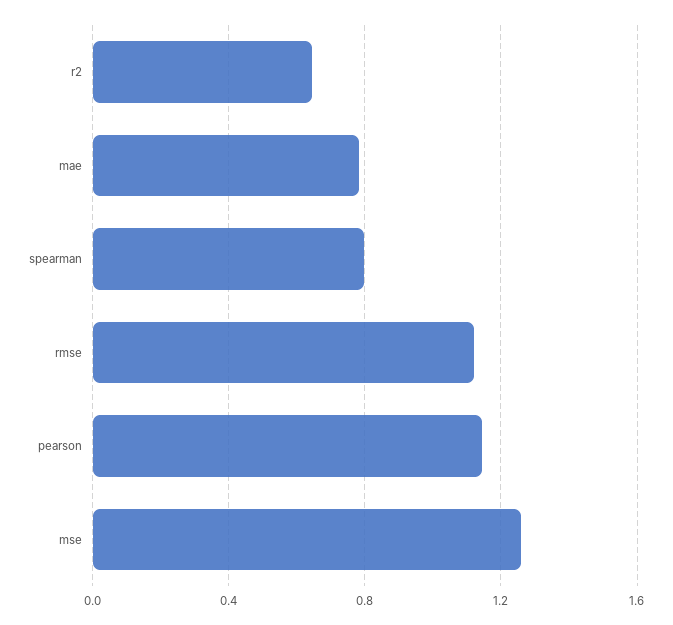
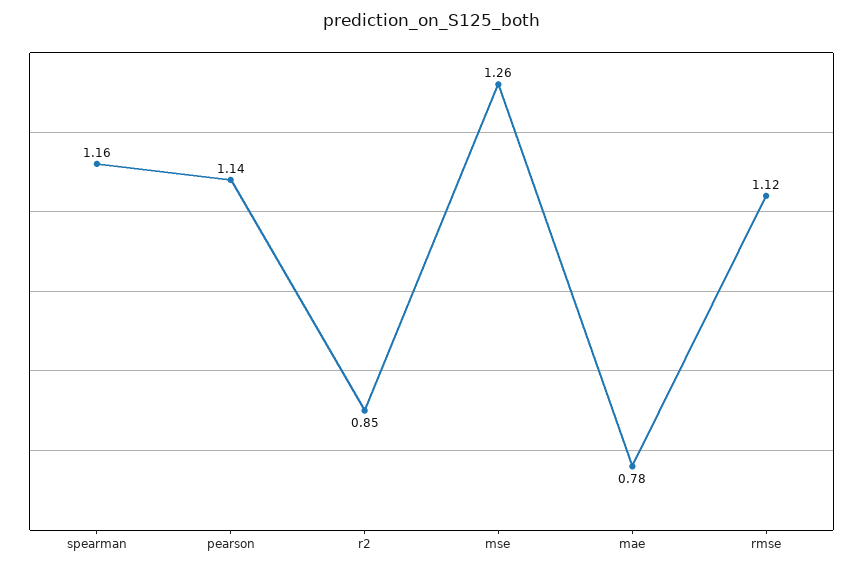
r2: 0.65 -> 0.85
spearman: 0.8 -> 1.16

